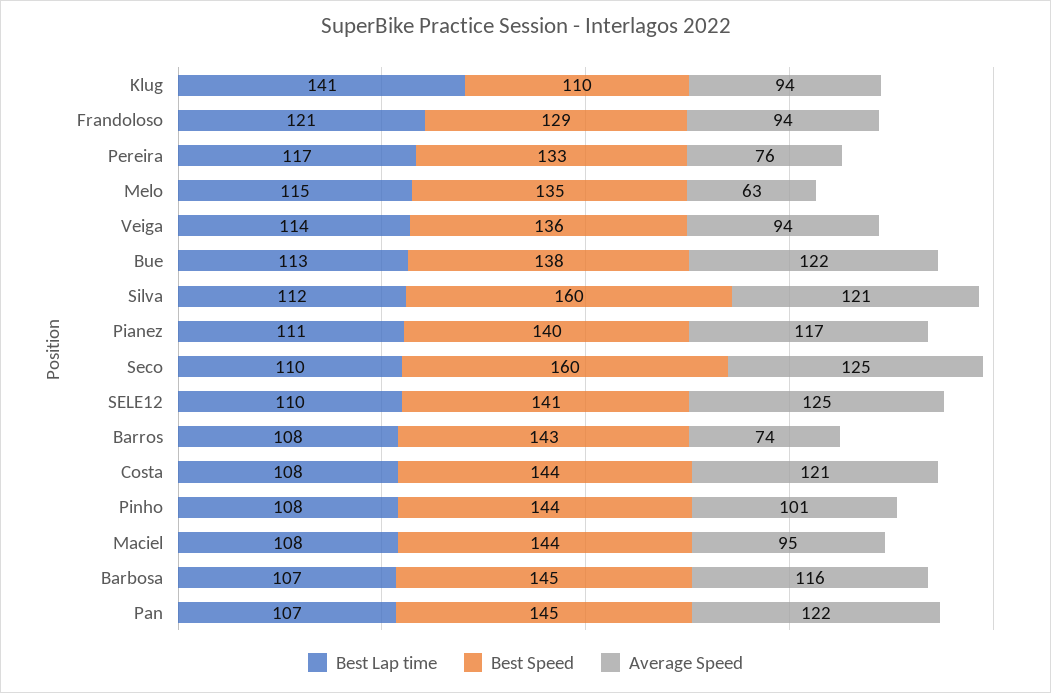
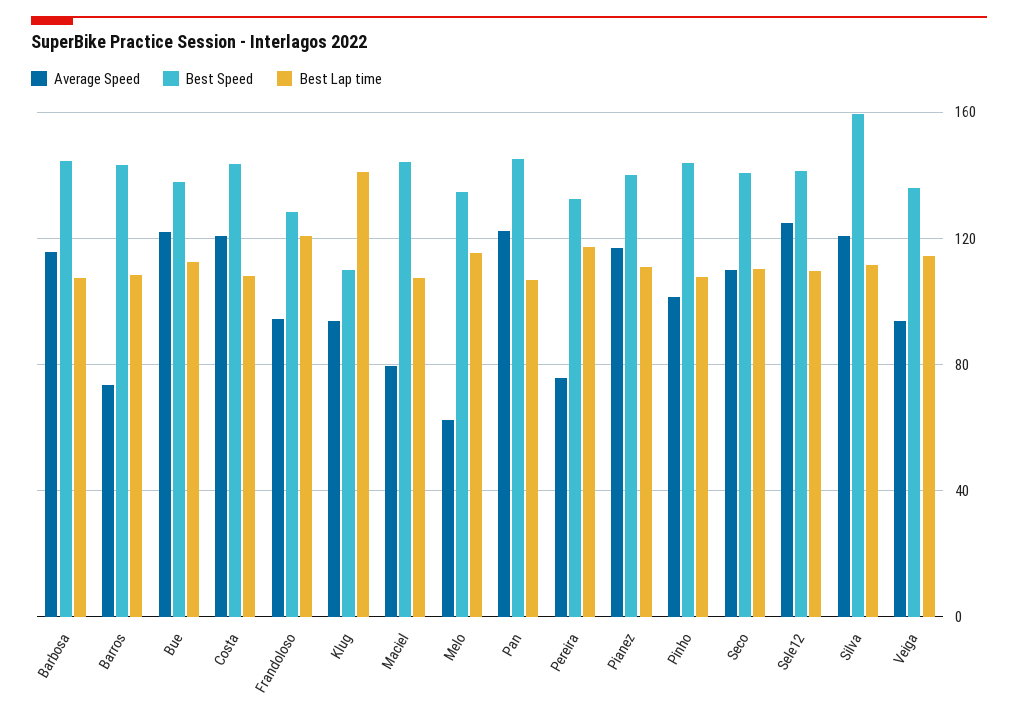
Best Speed, Seco: 160 -> 140
Average Speed, Seco: 125 -> 110
Average Speed, Maciel: 95 -> 80

